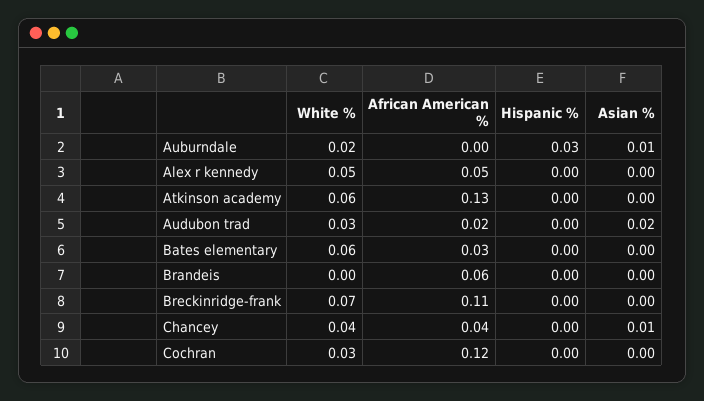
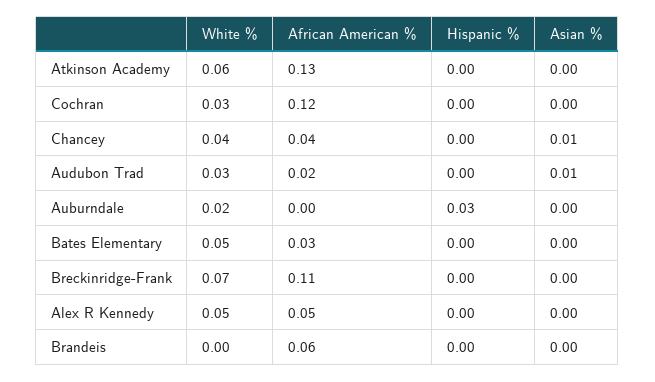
Asian %, Auburndale: 0.01 -> 0
Asian %, Audubon trad: 0.02 -> 0.01
White %, Bates elementary: 0.06 -> 0.05

